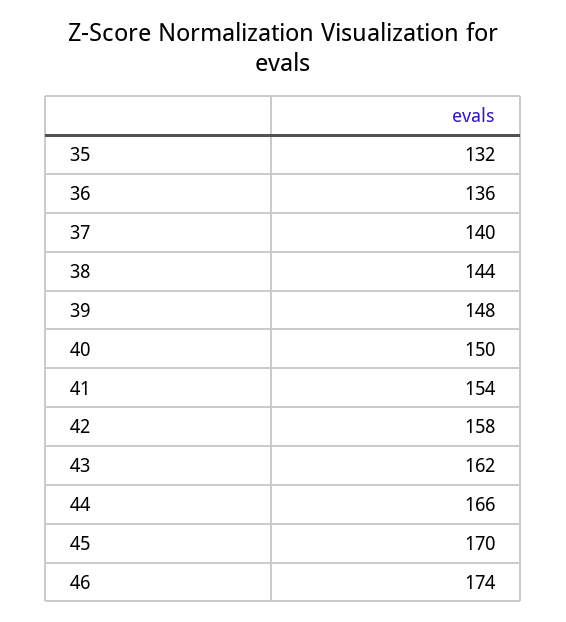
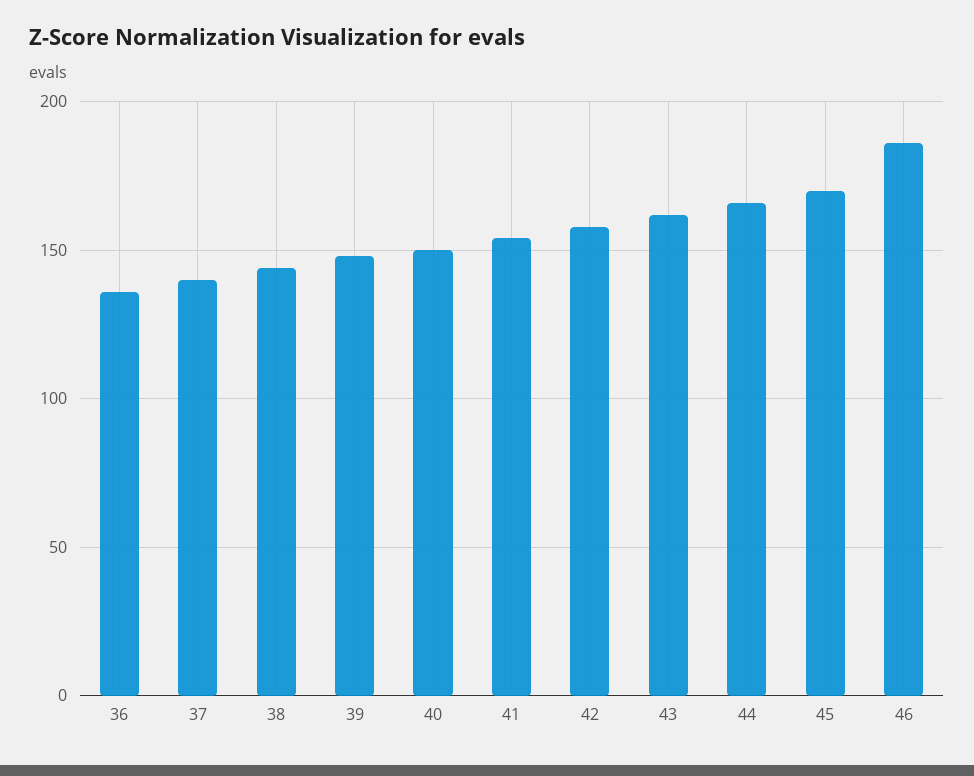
35: 132 -> none
46: 174 -> 185

